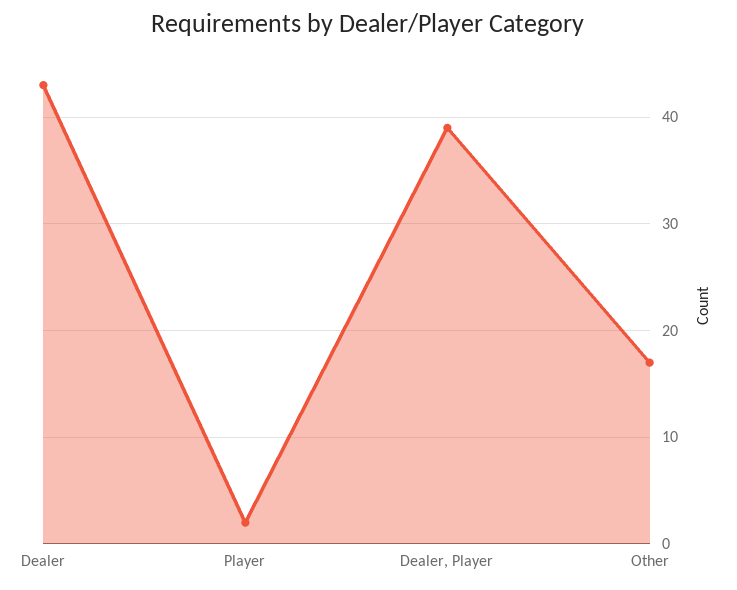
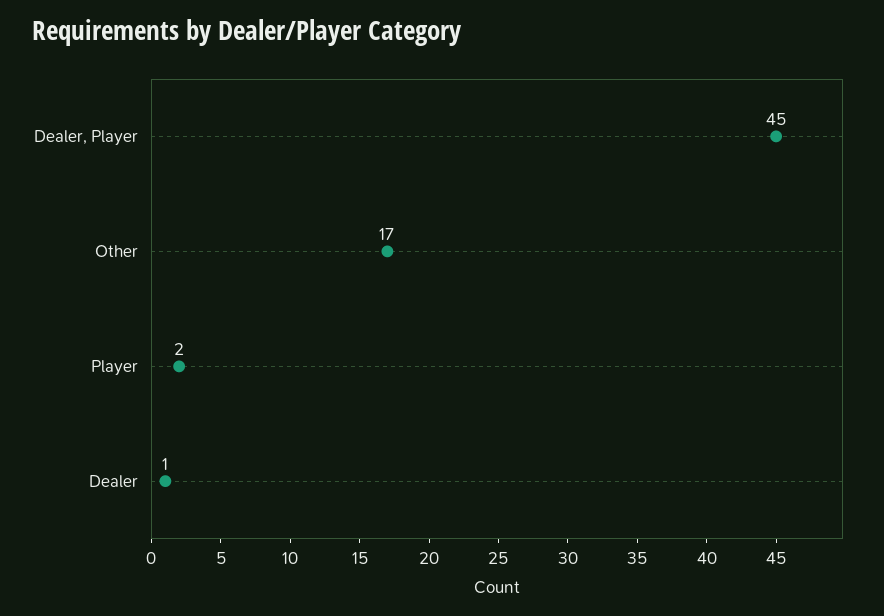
Dealer: 43 -> 1
Dealer, Player: 39 -> 45

